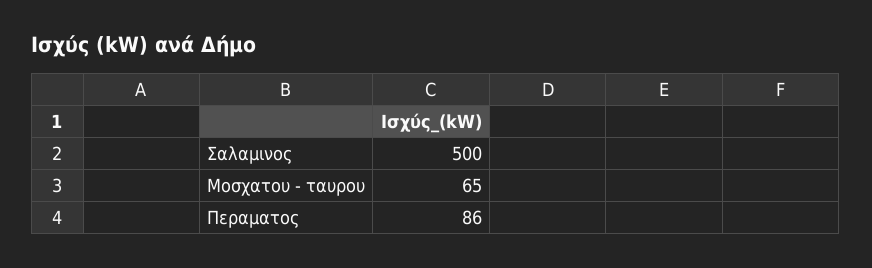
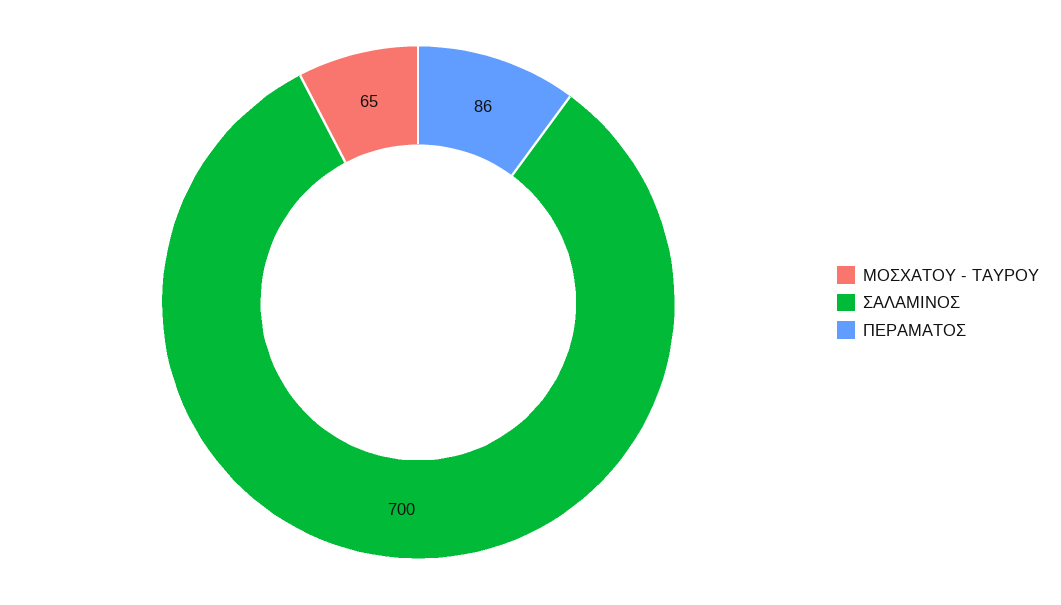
Σαλαμινος: 500 -> 700

